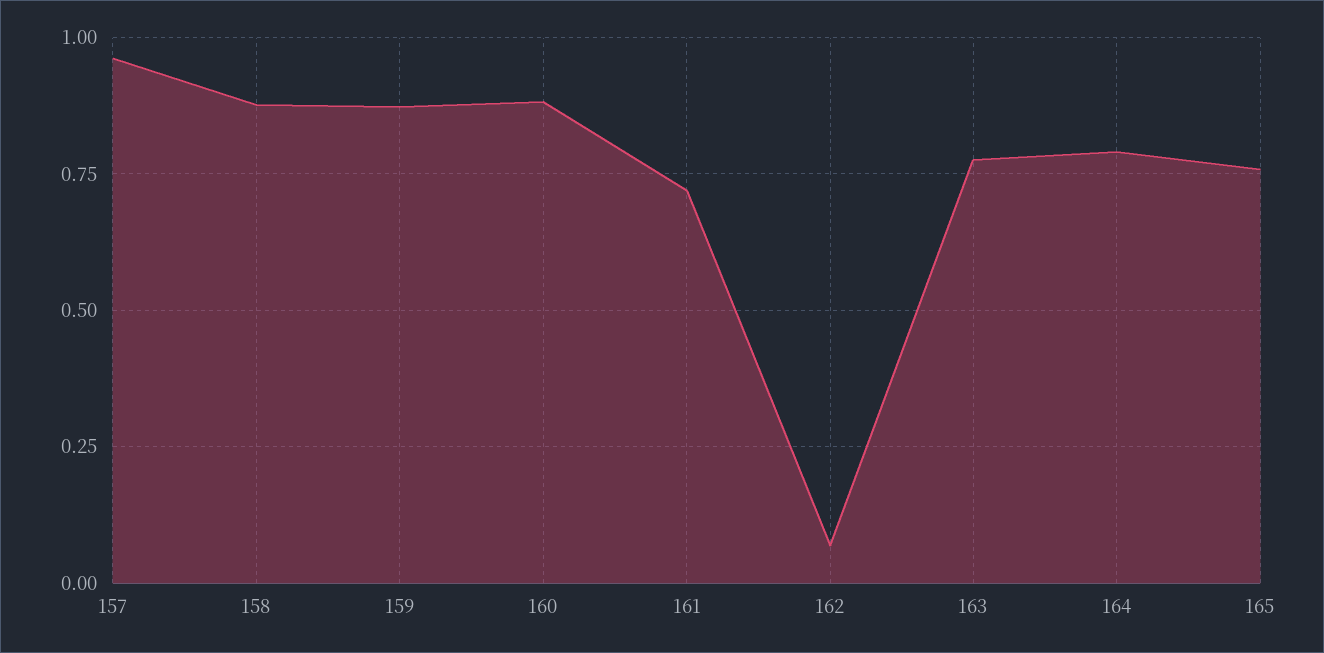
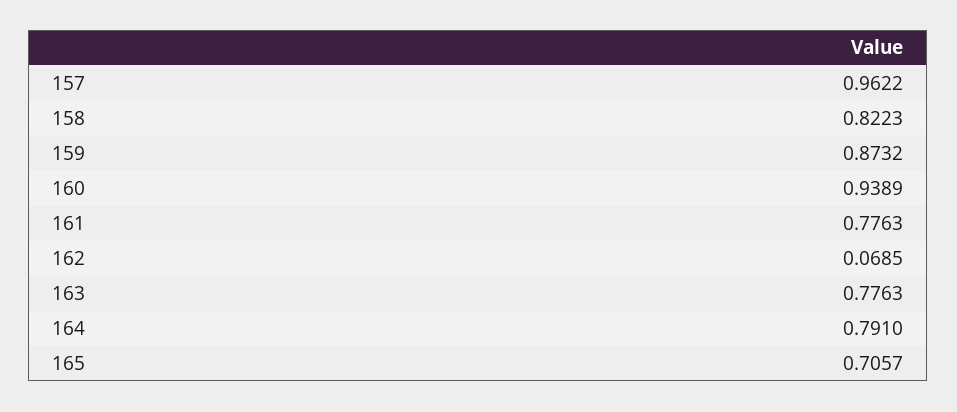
158: 0.875 -> 0.8223
160: 0.875 -> 0.9389
161: 0.725 -> 0.7763
165: 0.75 -> 0.7057

